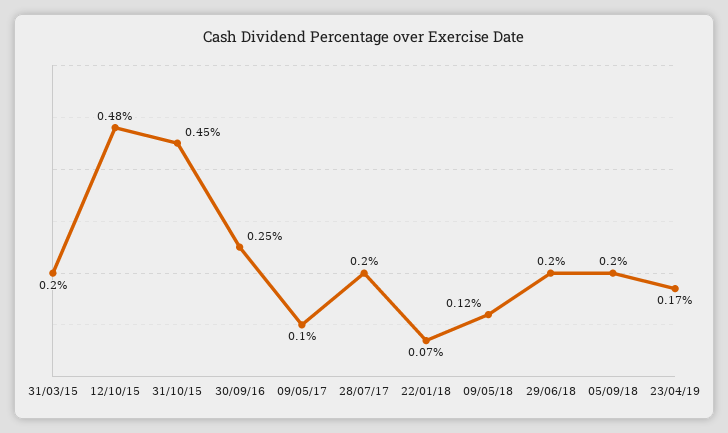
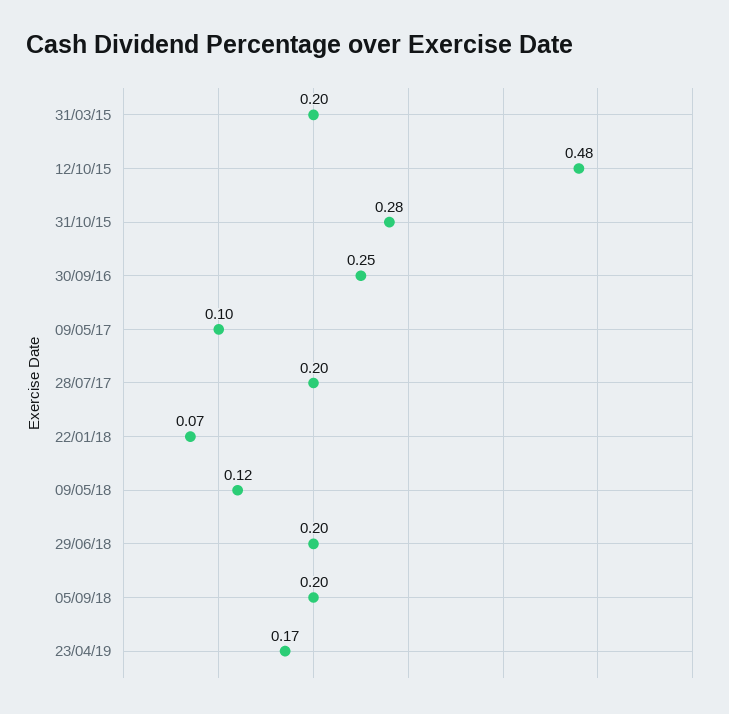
31/10/15: 0.45 -> 0.28

